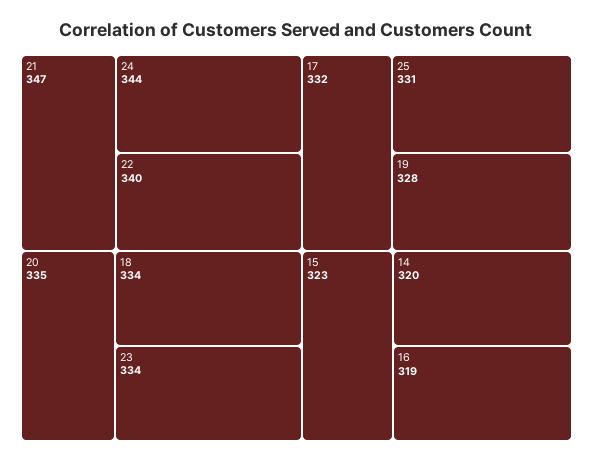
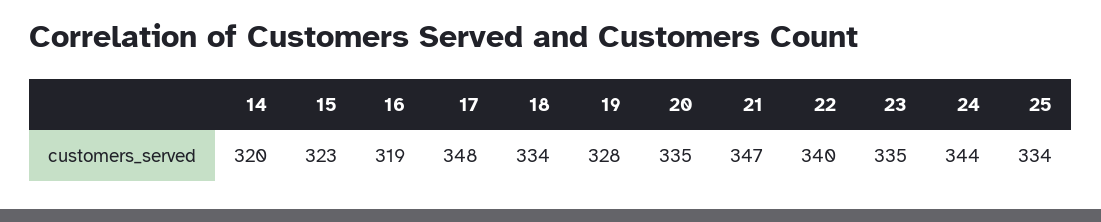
23: 334 -> 335
17: 332 -> 348
25: 331 -> 334

